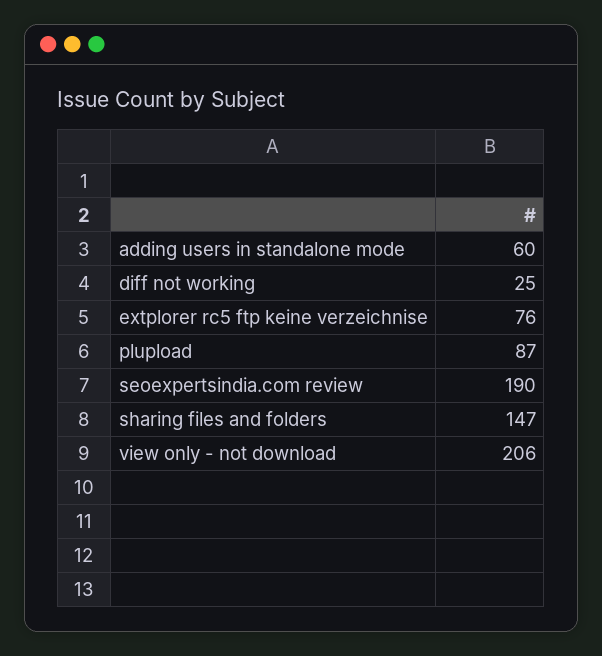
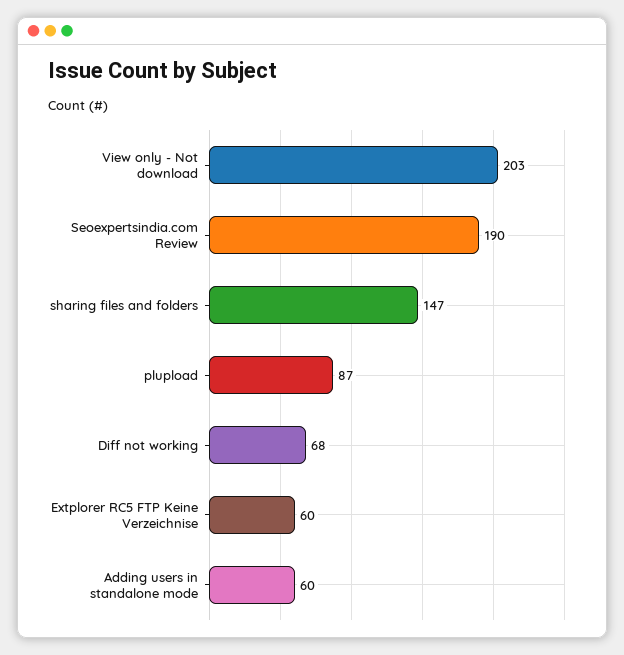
diff not working: 25 -> 68
extplorer rc5 ftp keine verzeichnise: 76 -> 60
view only - not download: 206 -> 203

